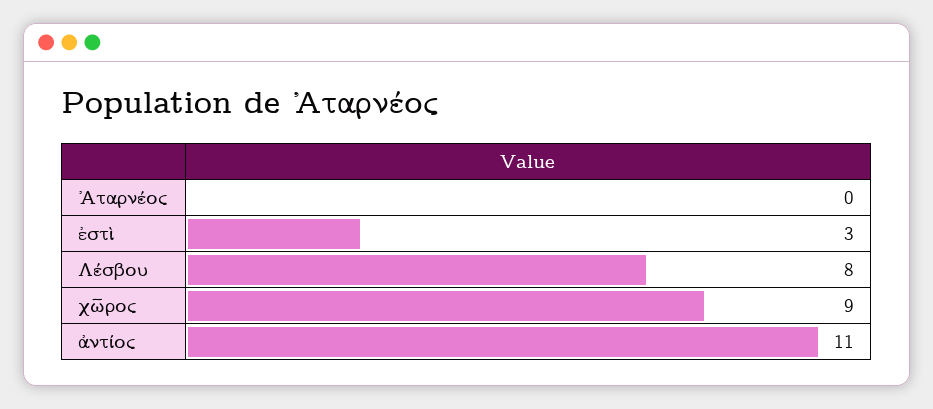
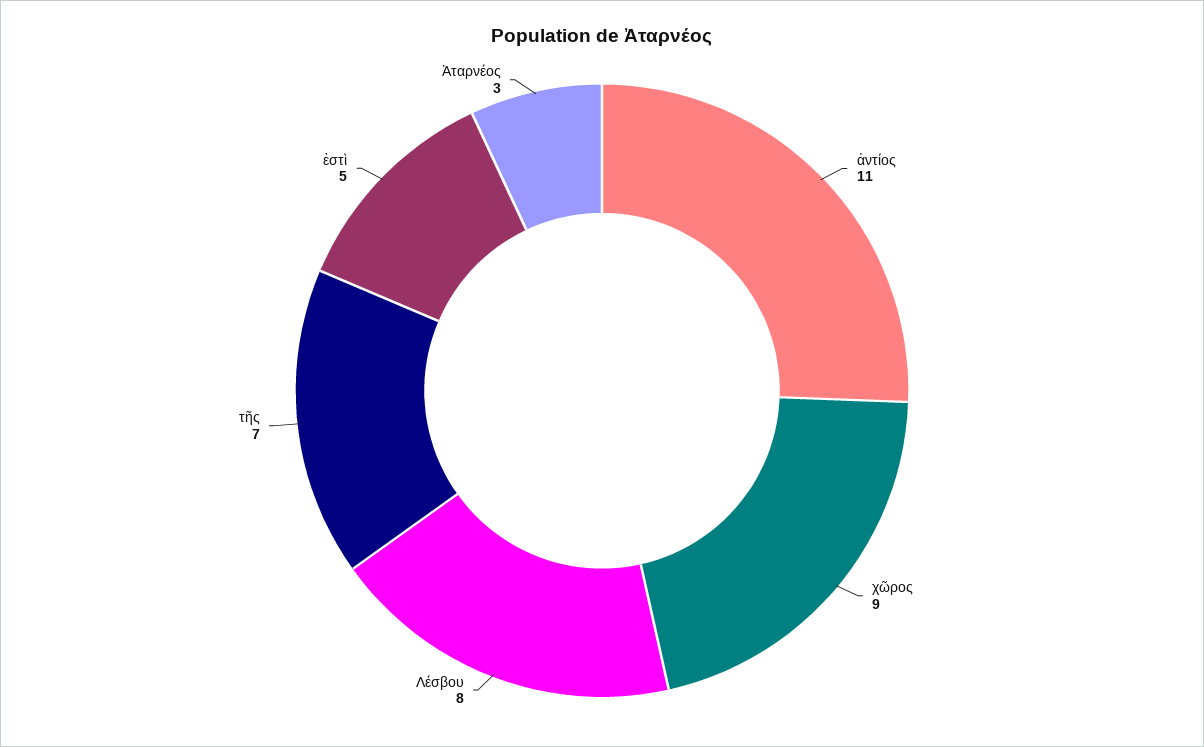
Ἀταρνέος: 0 -> 3
ἐστὶ: 3 -> 5
τῆς: none -> 7

